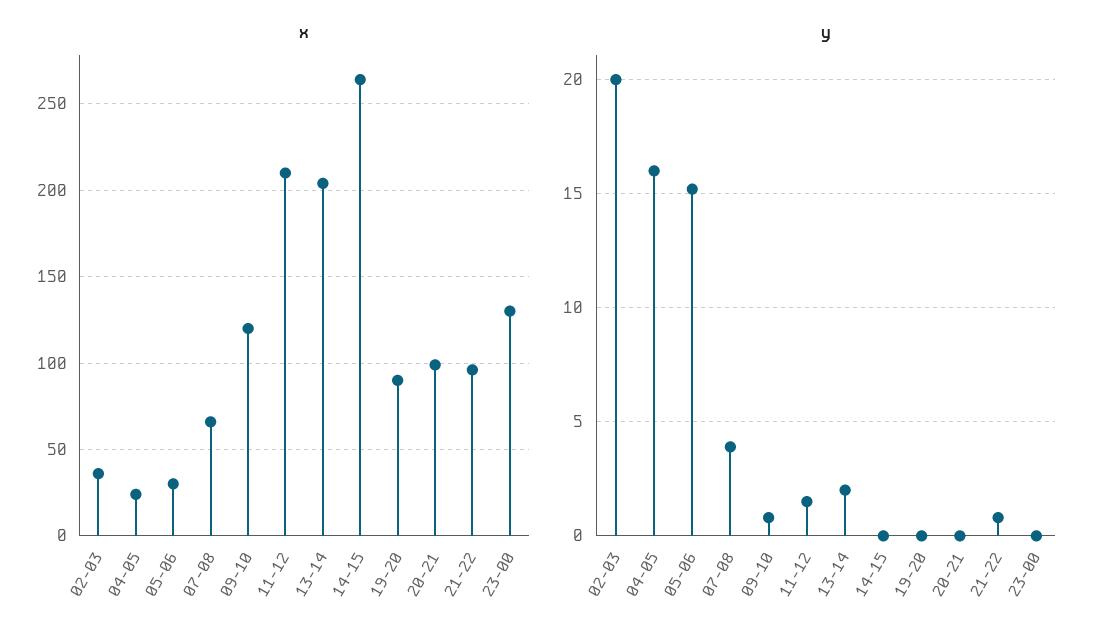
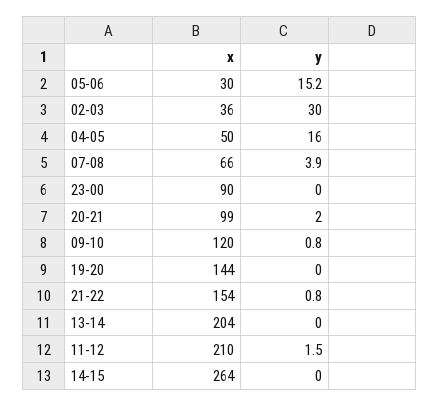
x, 04-05: 25 -> 50
x, 19-20: 90 -> 144
x, 21-22: 95 -> 154
x, 23-00: 130 -> 90
y, 02-03: 20 -> 30
y, 13-14: 2 -> 0
y, 20-21: 0 -> 2

